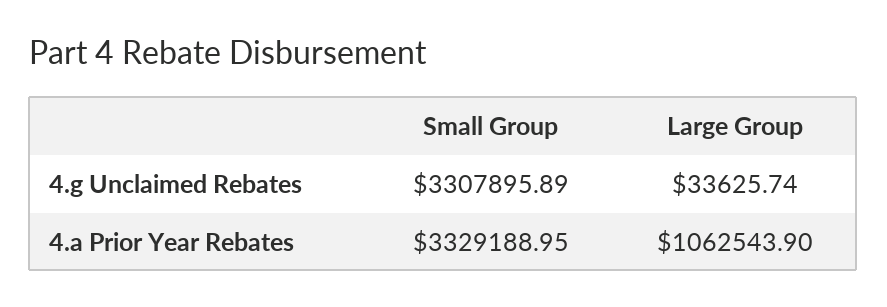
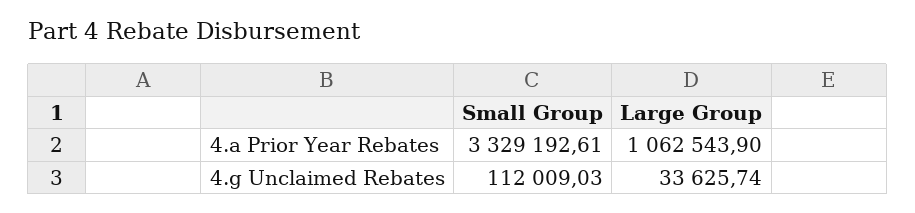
Small Group, 4.g Unclaimed Rebates: 3307895.89 -> 112009.03
Small Group, 4.a Prior Year Rebates: 3329188.95 -> 3329192.61

